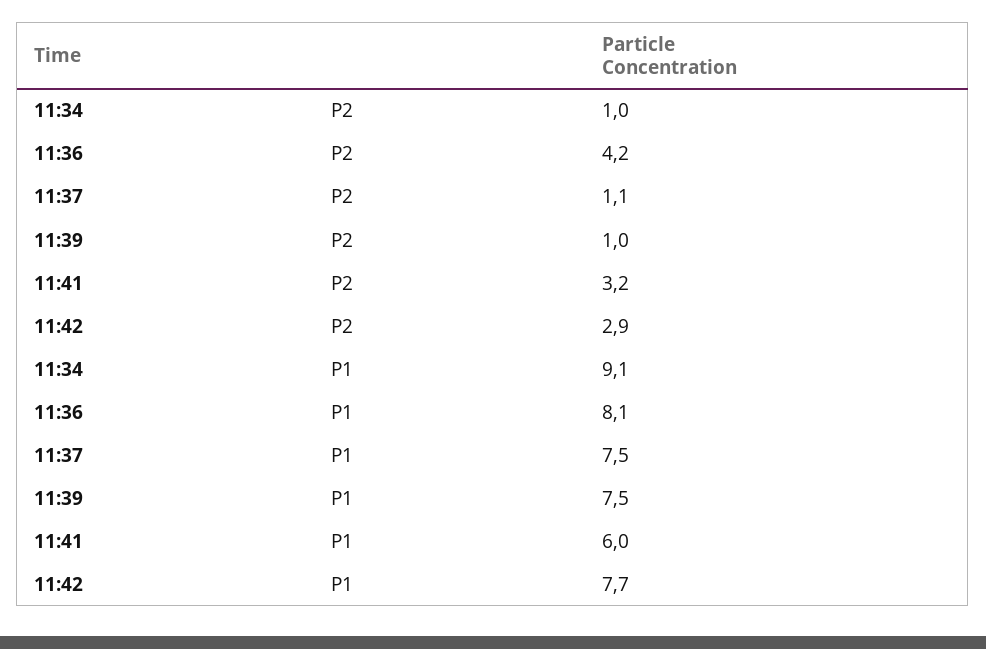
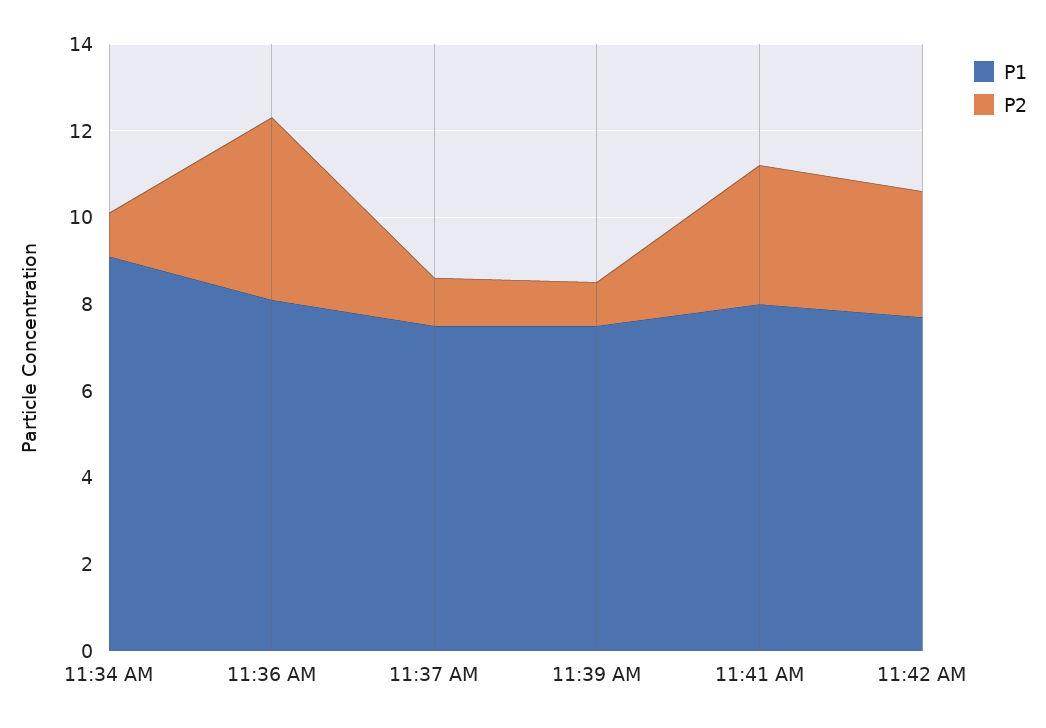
P1, 11:41: 6 -> 8

